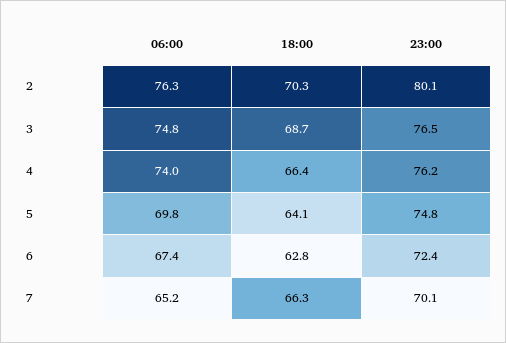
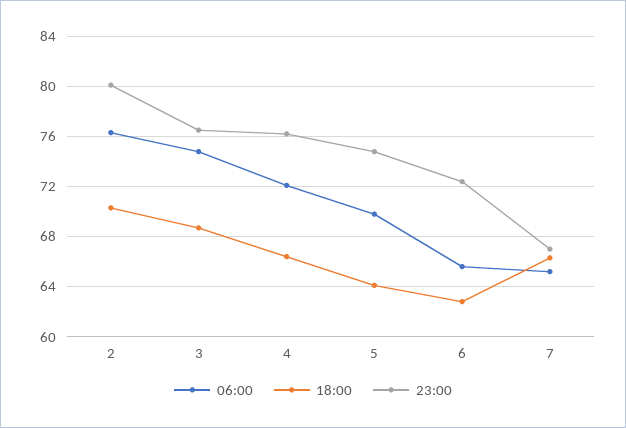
06:00, 4: 74 -> 72
06:00, 6: 67.4 -> 65.5
23:00, 7: 70.1 -> 67

